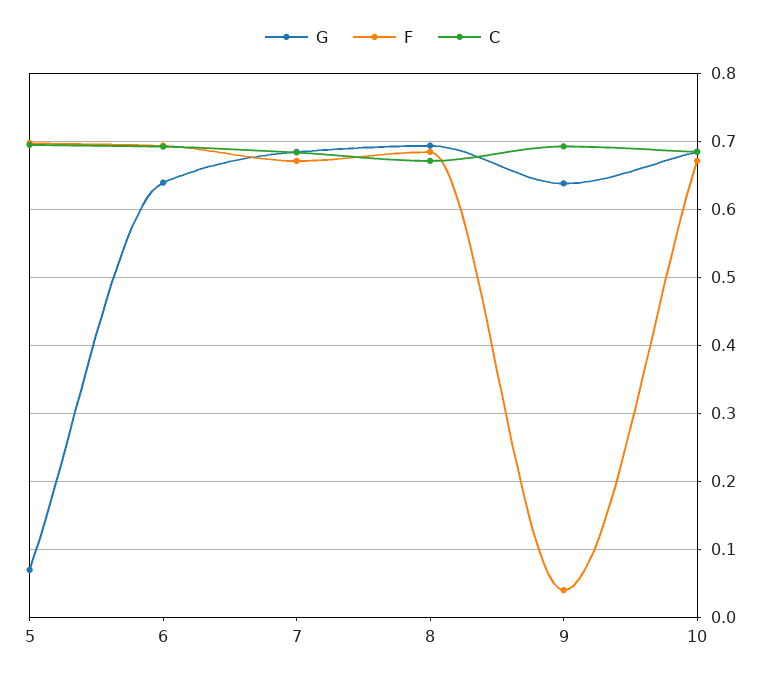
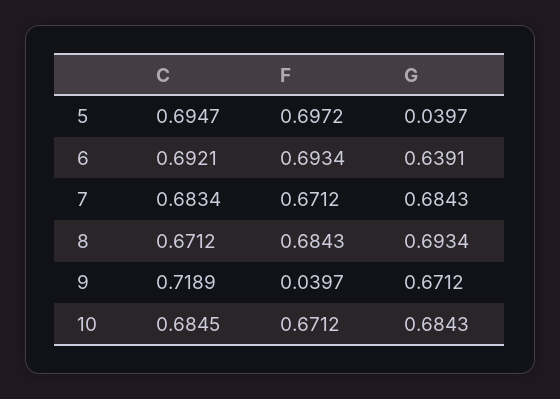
G, 5: 0.07 -> 0.0397
G, 9: 0.64 -> 0.6712
C, 9: 0.69 -> 0.7189

